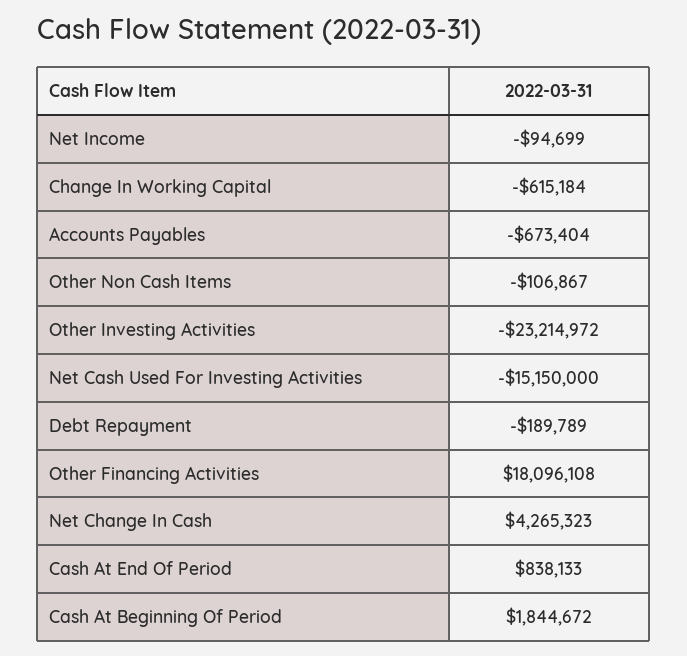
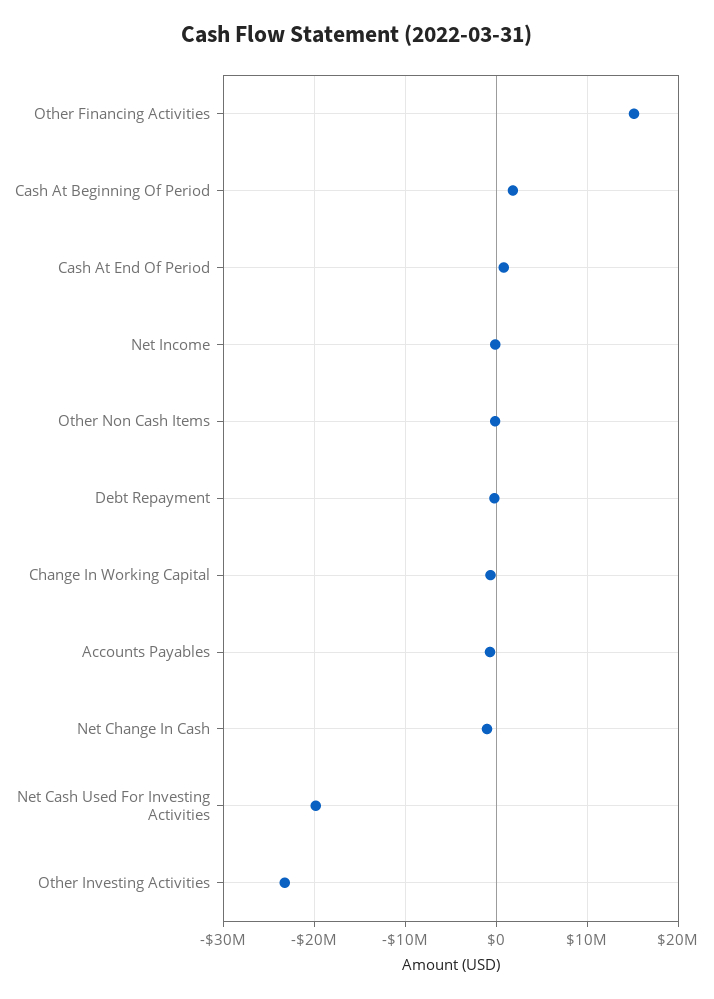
Net Cash Used For Investing Activities: -15150000 -> -20000000
Other Financing Activities: 18096108 -> 15000000
Net Change In Cash: 4265323 -> -1000000

